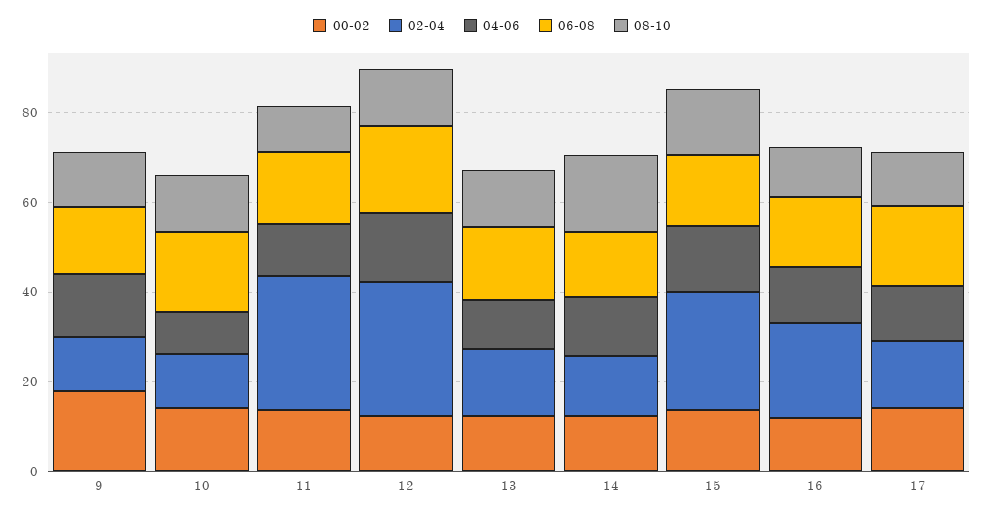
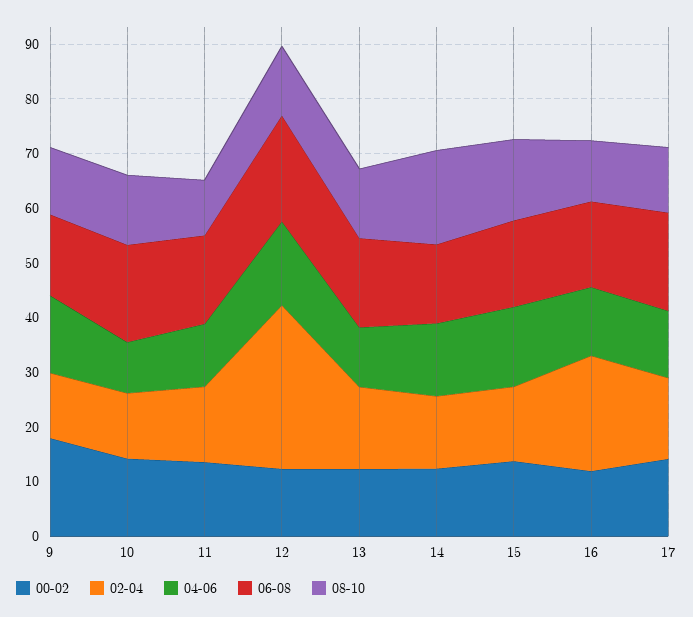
02-04, 11: 30 -> 14
02-04, 15: 25 -> 14

